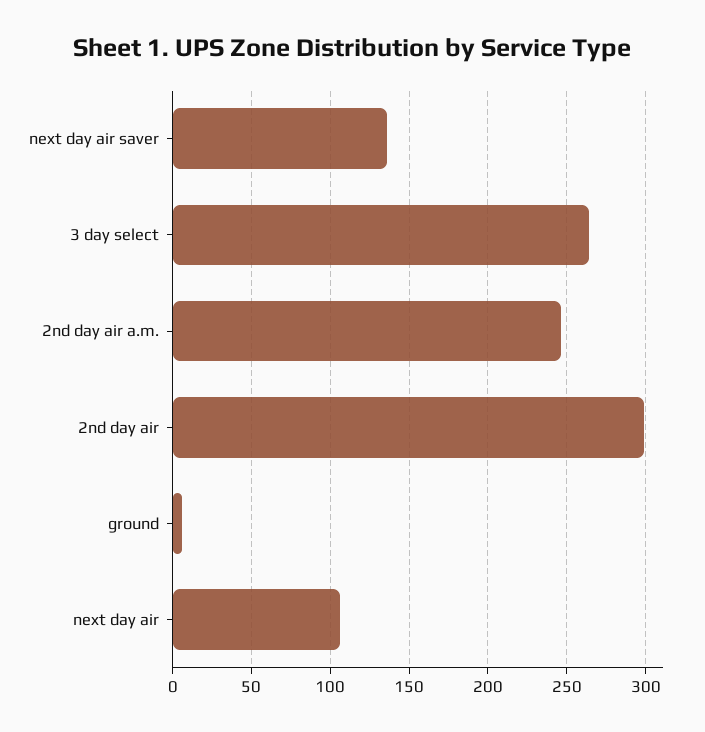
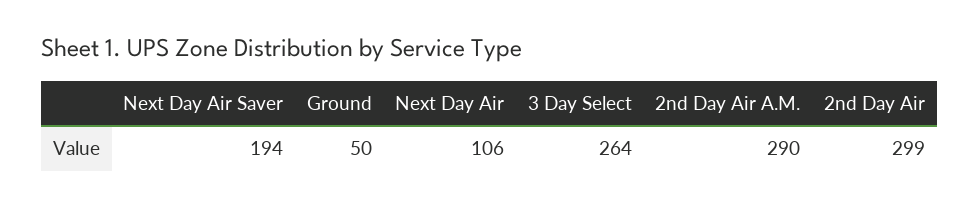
next day air saver: 135 -> 194
2nd day air a.m.: 245 -> 290
ground: 5 -> 50

